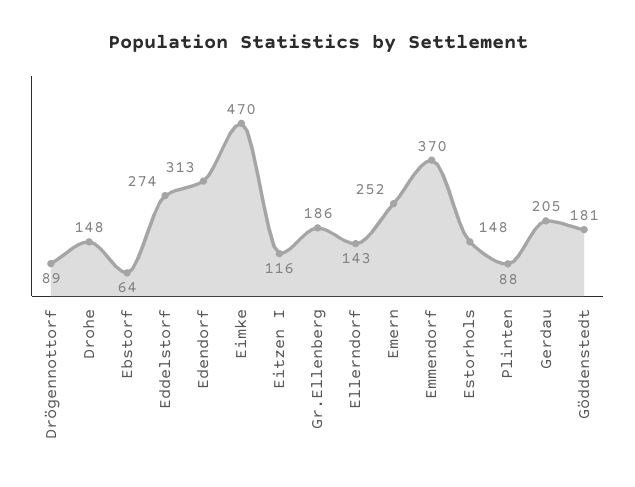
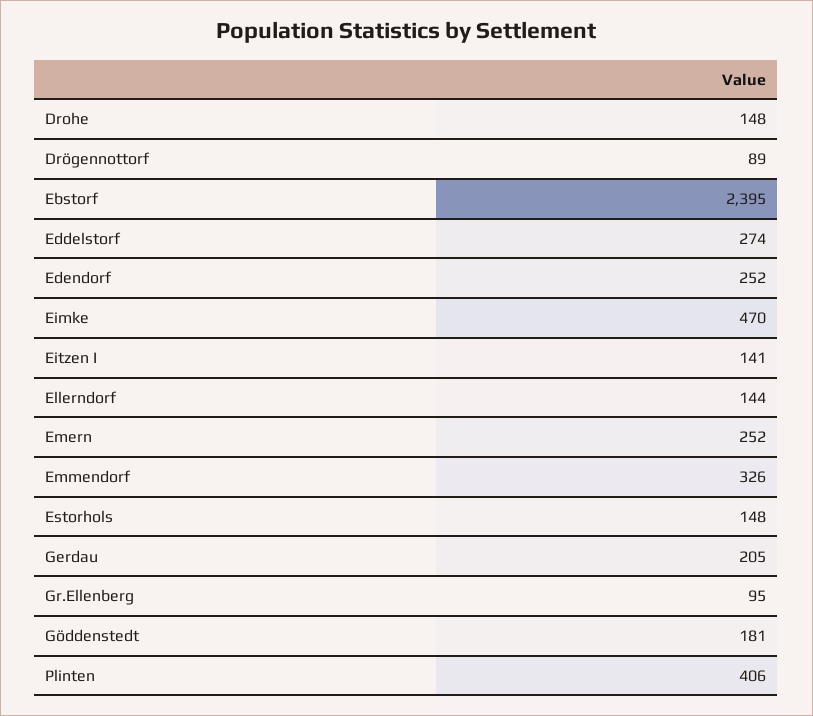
Ebstorf: 64 -> 2395
Edendorf: 313 -> 252
Eitzen I: 116 -> 141
Gr.Ellenberg: 186 -> 95
Ellerndorf: 143 -> 144
Emmendorf: 370 -> 326
Plinten: 88 -> 406

